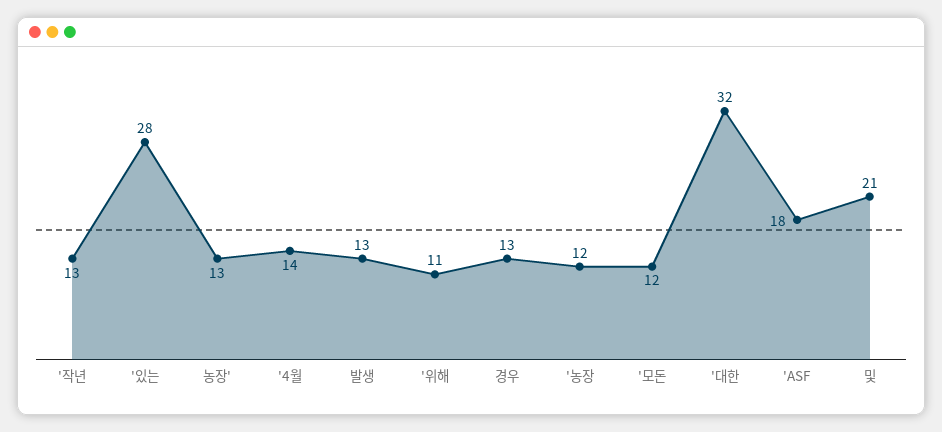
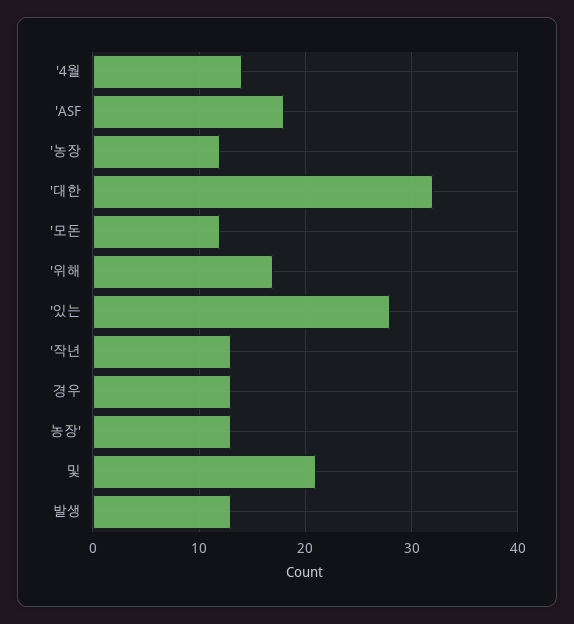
'위해: 11 -> 17

